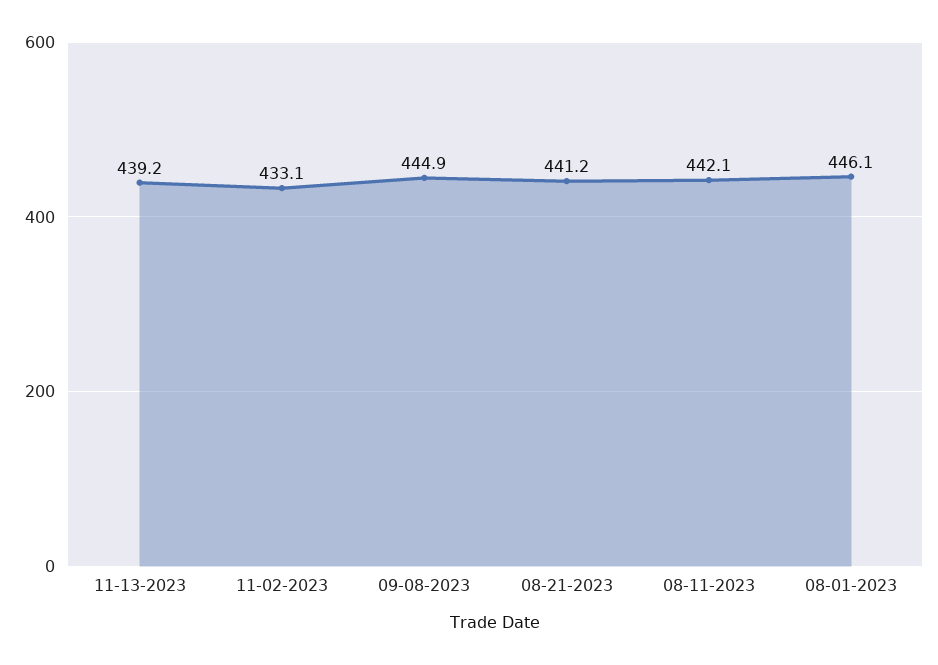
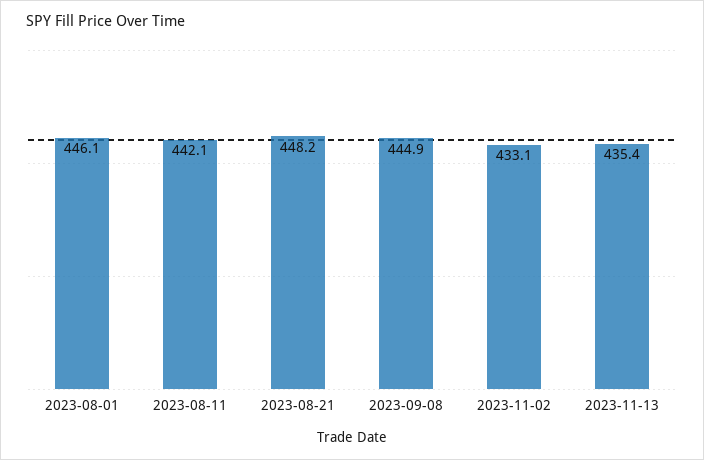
11-13-2023: 439.2 -> 435.4
08-21-2023: 441.2 -> 448.2

